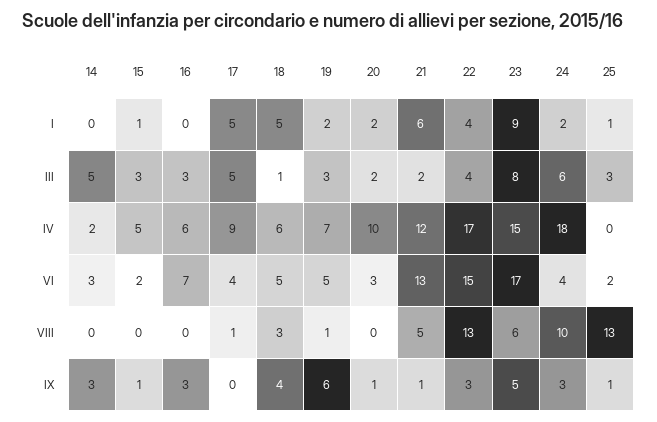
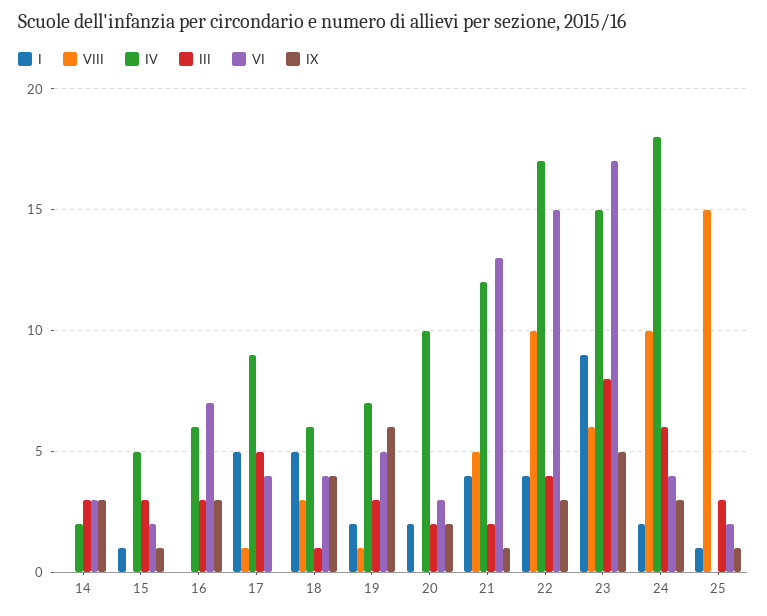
I, 21: 6 -> 4
III, 14: 5 -> 3
VI, 18: 5 -> 4
VIII, 22: 13 -> 10
VIII, 25: 13 -> 15
IX, 20: 1 -> 2

